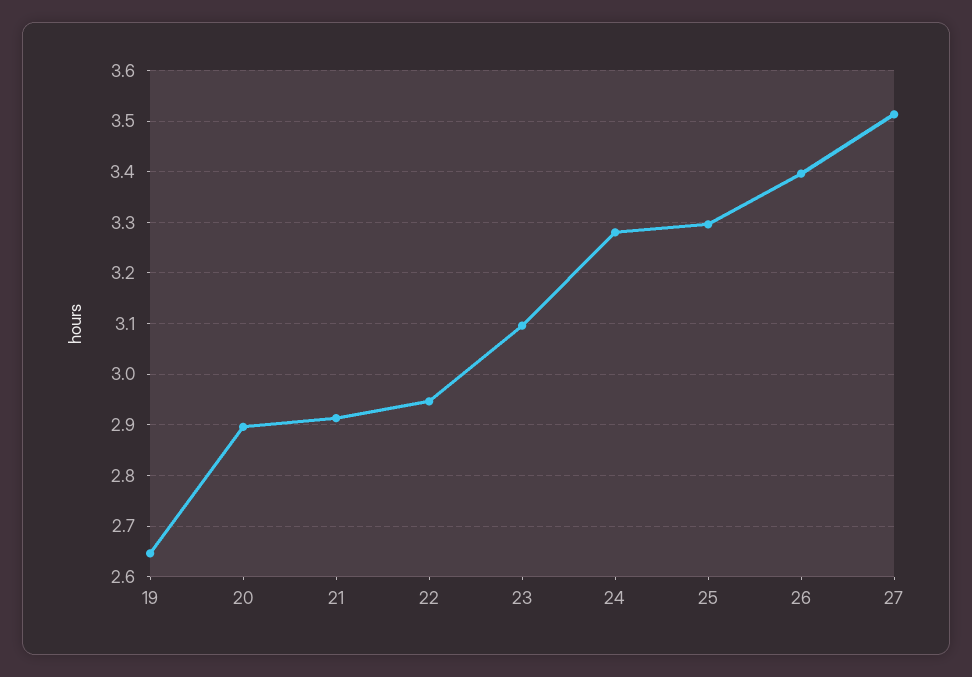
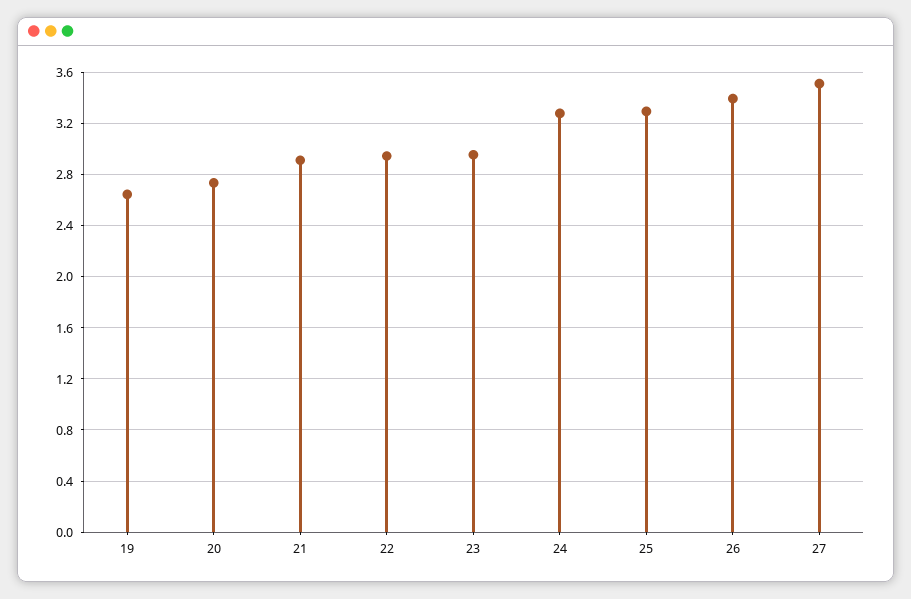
20: 2.9 -> 2.75
23: 3.1 -> 2.95

